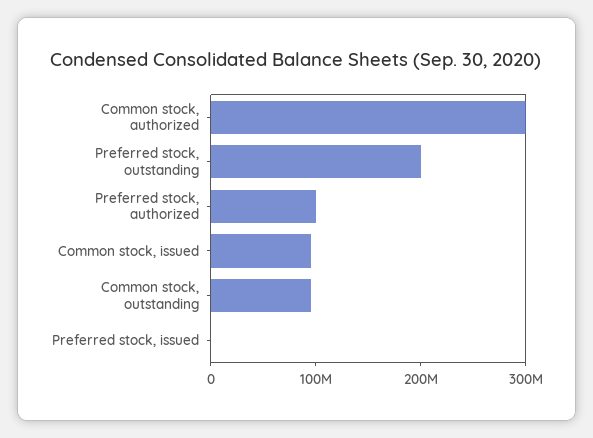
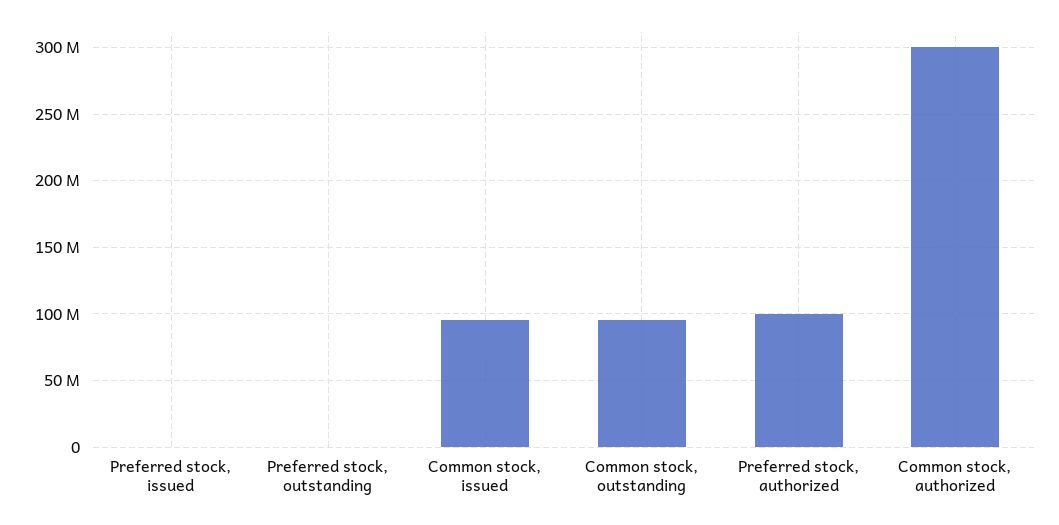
Preferred stock, outstanding: 200000000 -> 0

